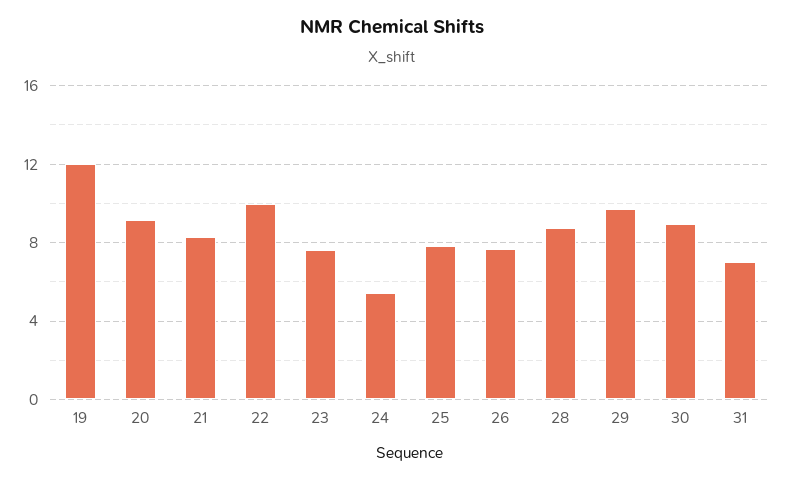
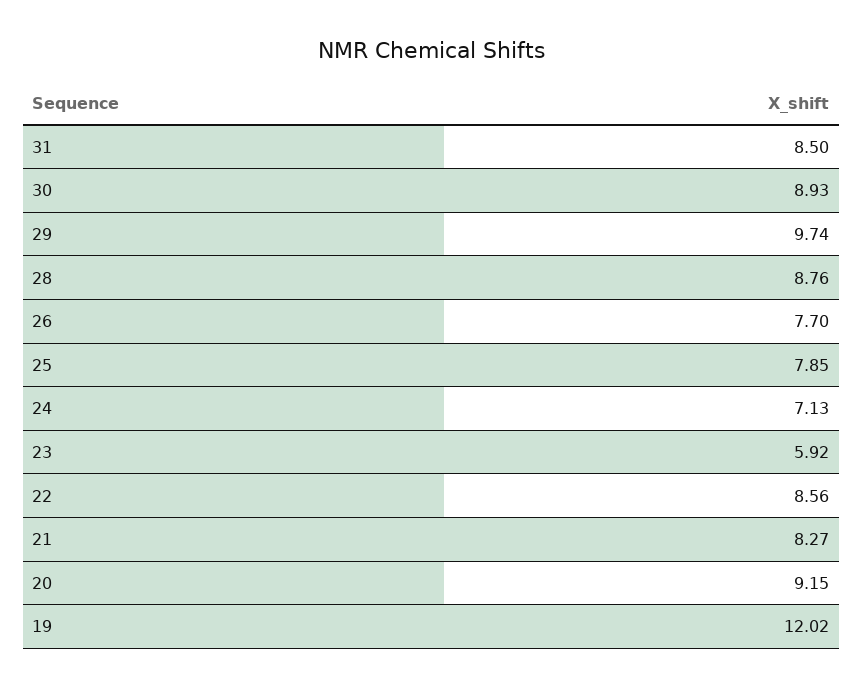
22: 10 -> 8.56
23: 7.5 -> 5.92
24: 5.5 -> 7.13
31: 7 -> 8.5

